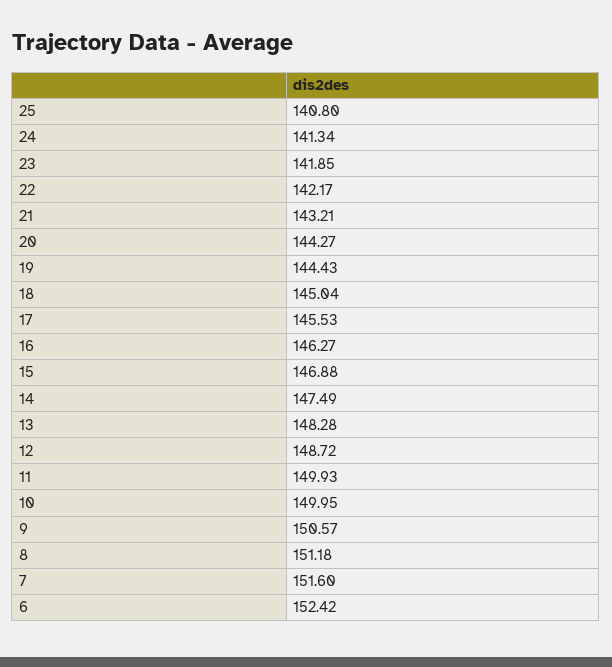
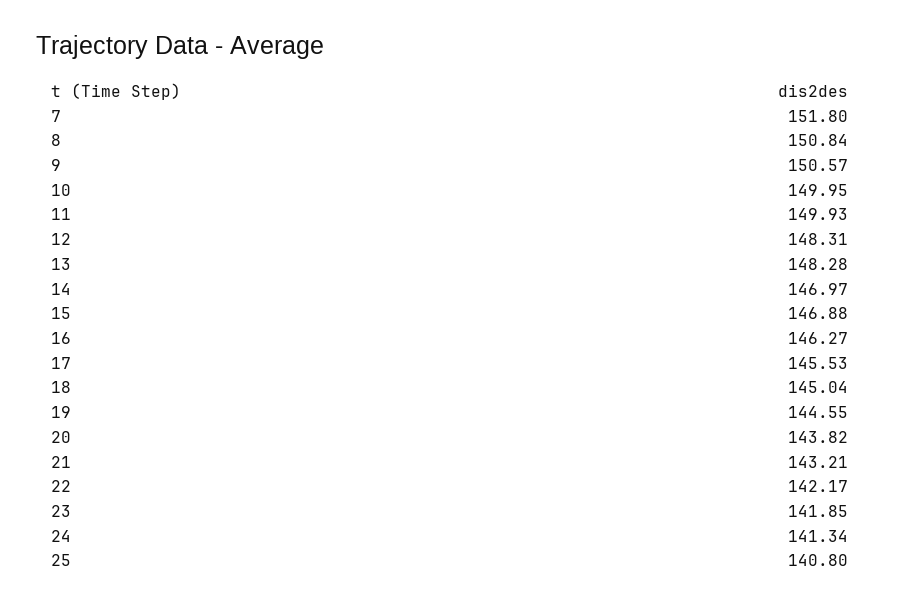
20: 144.27 -> 143.82
19: 144.43 -> 144.55
14: 147.49 -> 146.97
12: 148.72 -> 148.31
8: 151.18 -> 150.84
7: 151.6 -> 151.8
6: 152.42 -> none

